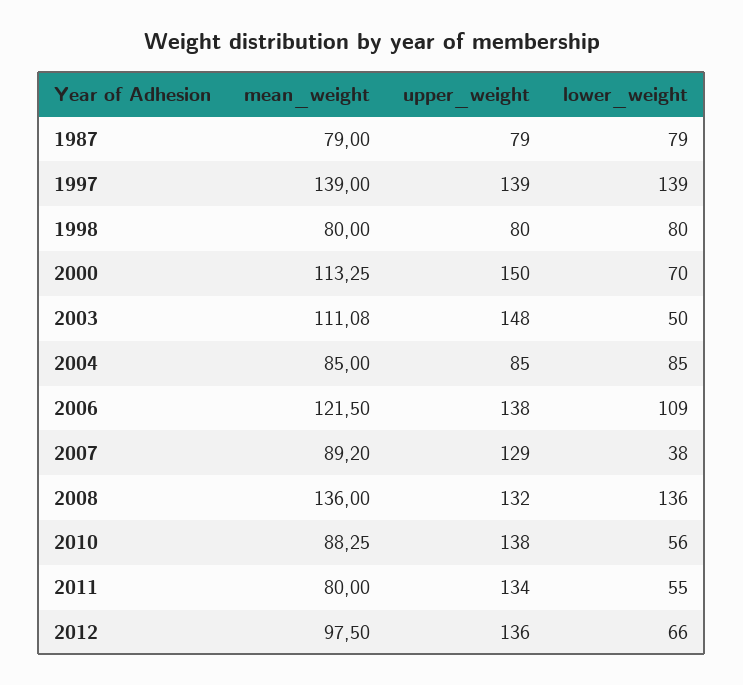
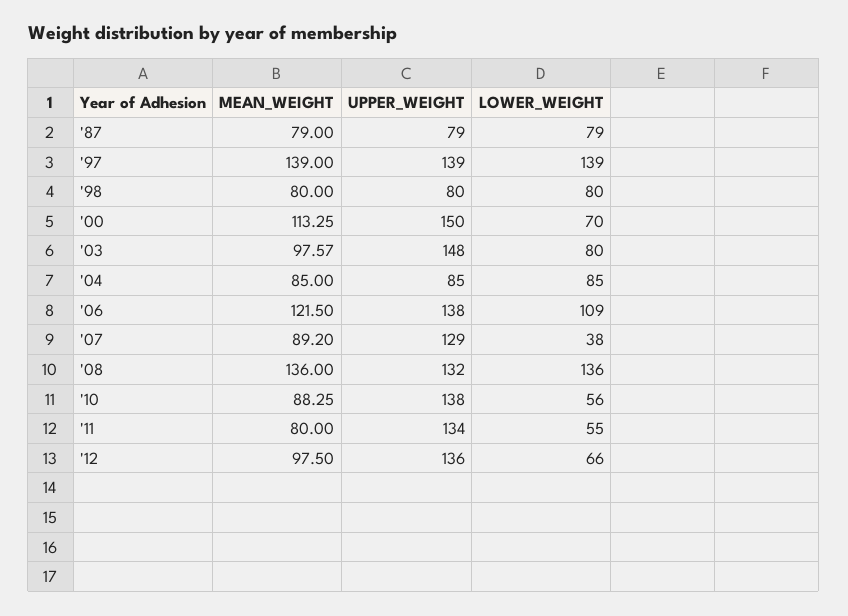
mean_weight, 2003: 111.08 -> 97.57
lower_weight, 2003: 50 -> 80

